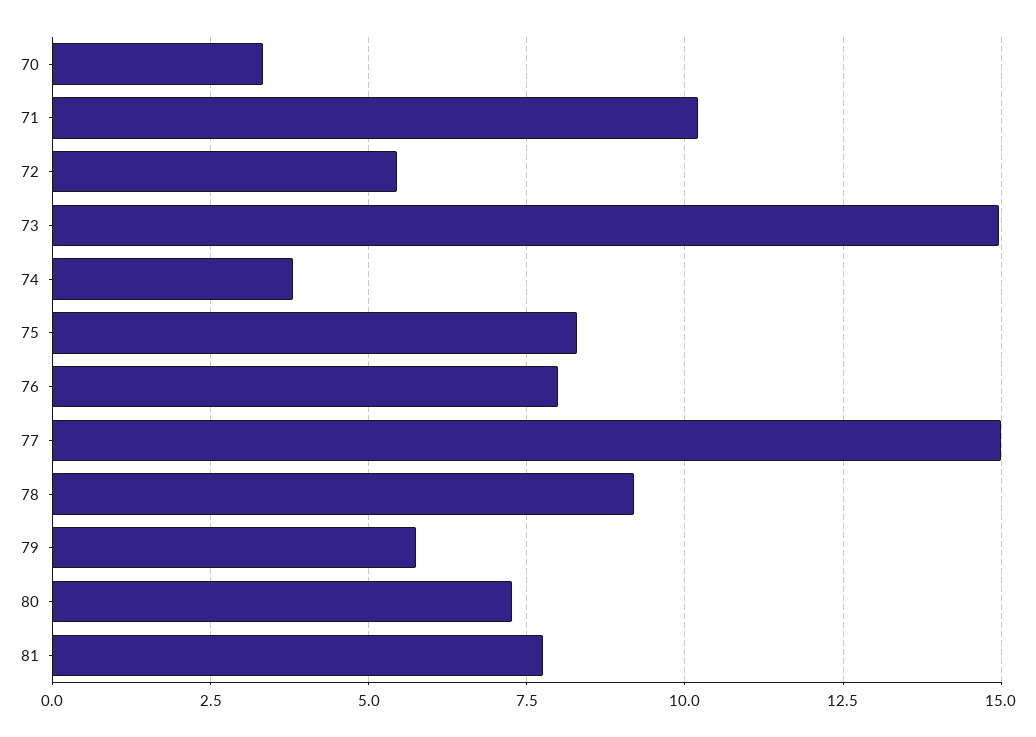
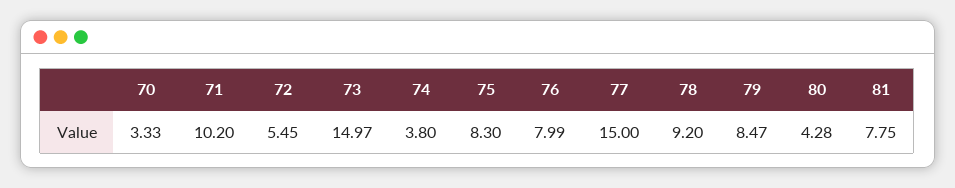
79: 5.75 -> 8.47
80: 7.25 -> 4.28

